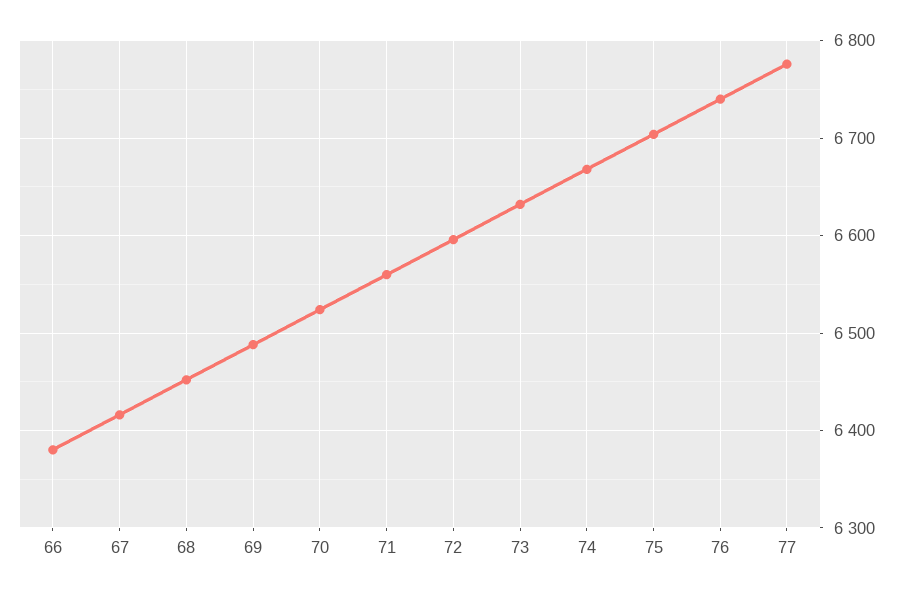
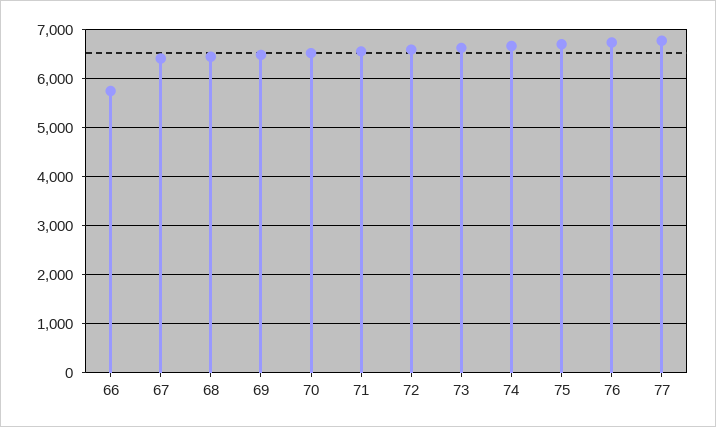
66: 6380 -> 5800

